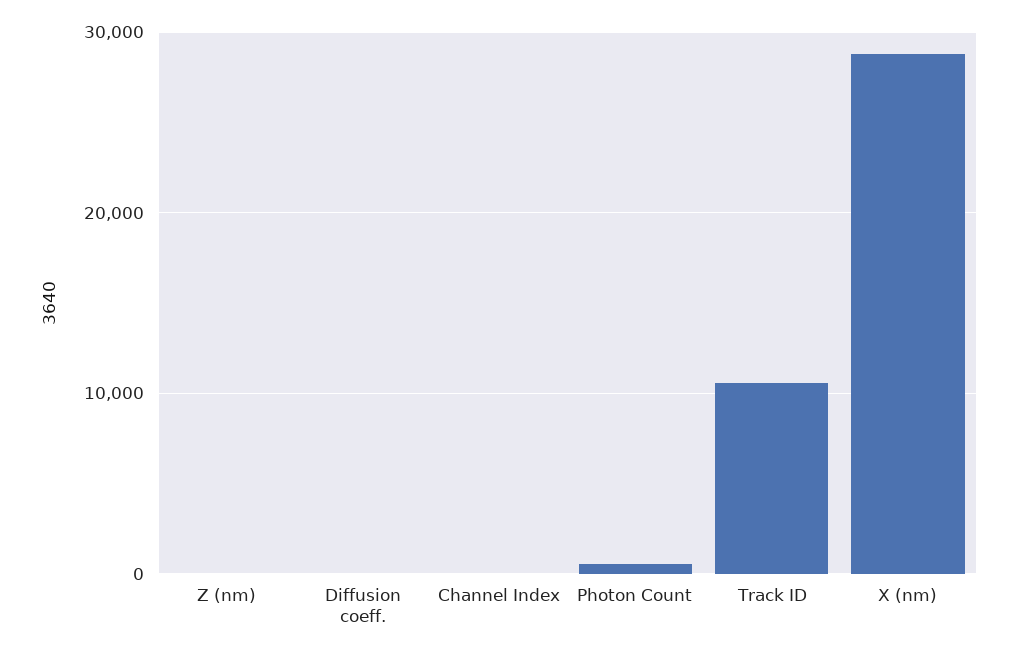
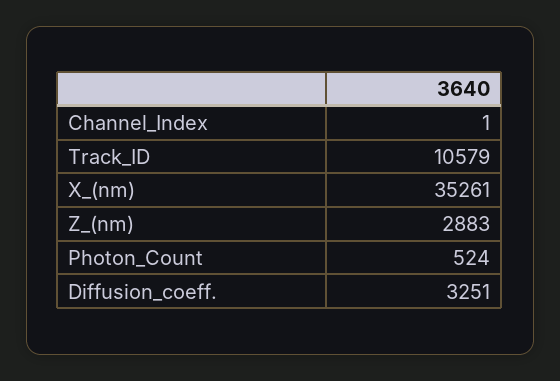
Z (nm): 0 -> 2883
Diffusion coeff.: 0 -> 3251
X (nm): 29000 -> 35261

